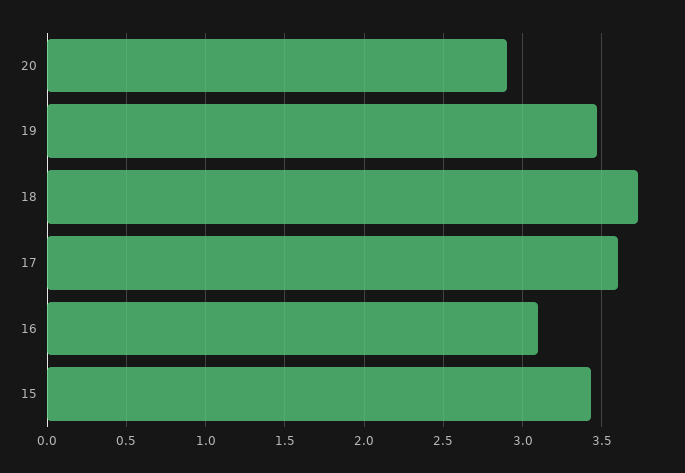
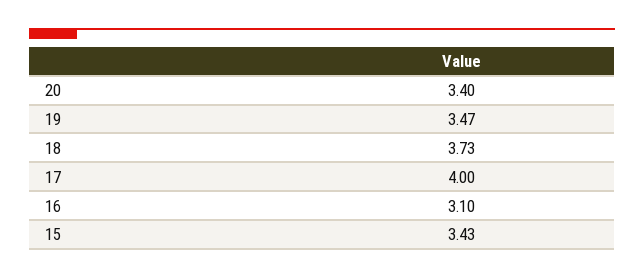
20: 2.9 -> 3.4
17: 3.6 -> 4

